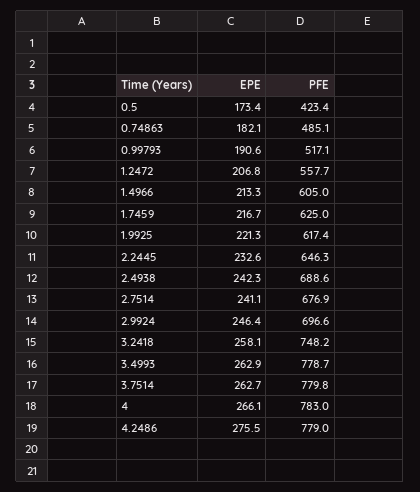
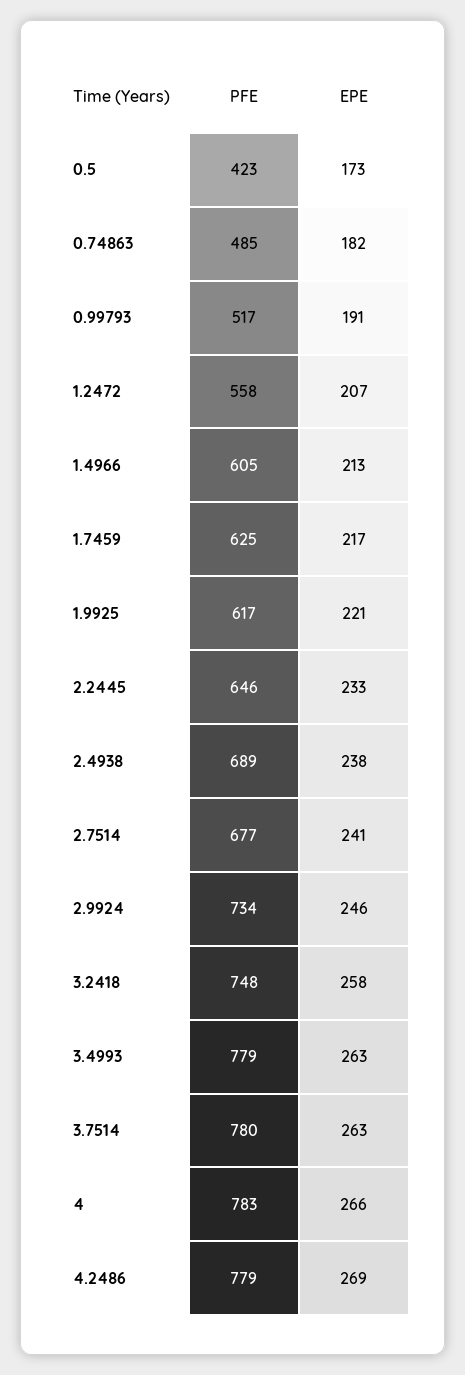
EPE, 2.4938: 242.3 -> 238
PFE, 2.9924: 696.6 -> 734
EPE, 4.2486: 275.5 -> 269

